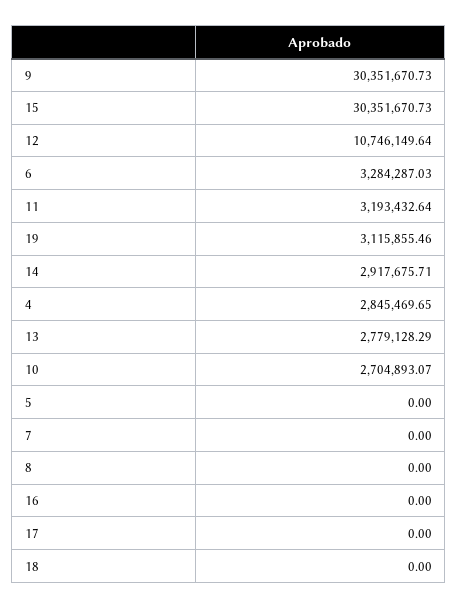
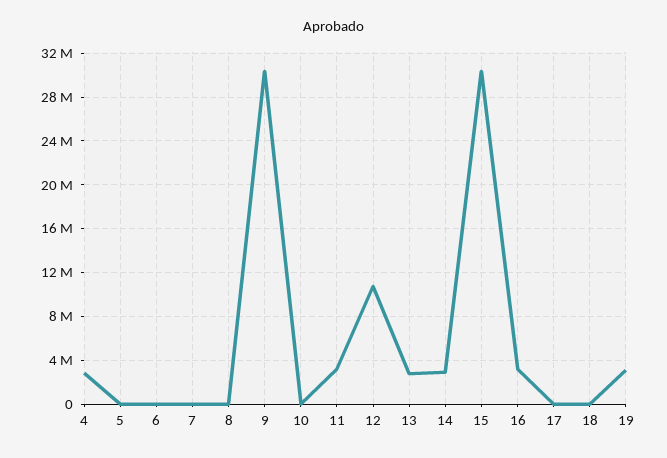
6: 3284287.03 -> 0
10: 2704893.07 -> 0
16: 0 -> 3000000

